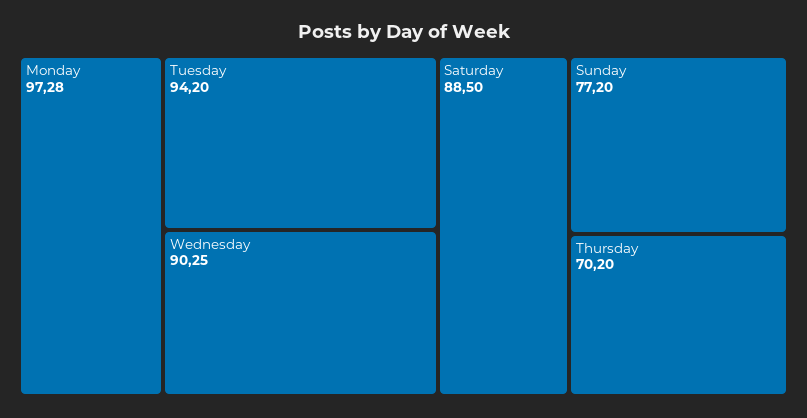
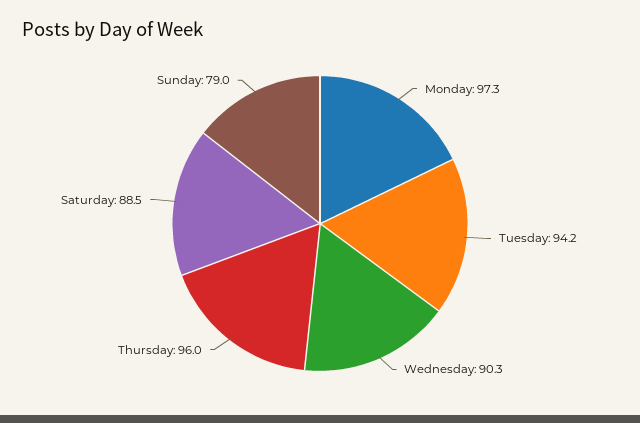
Sunday: 77.2 -> 79
Thursday: 70.2 -> 96

